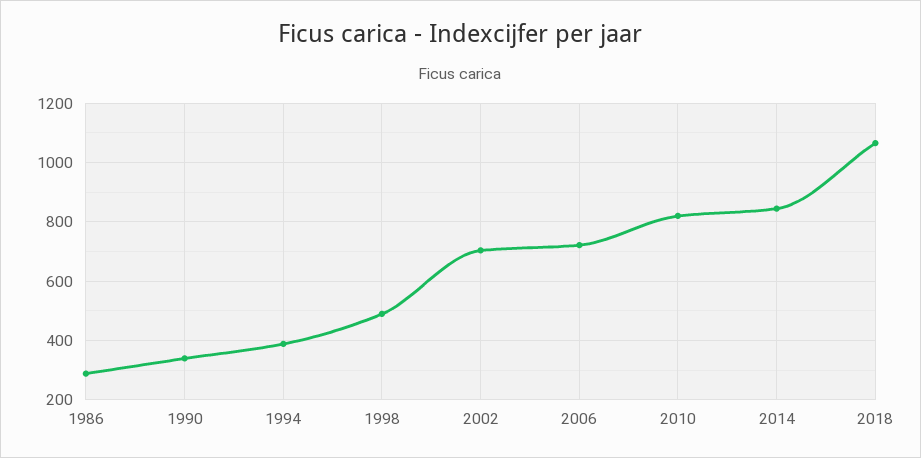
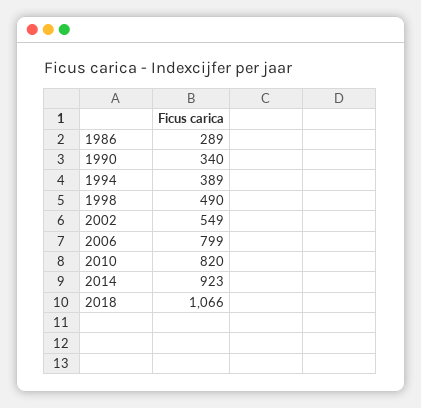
2002: 700 -> 549
2006: 725 -> 799
2014: 850 -> 923

